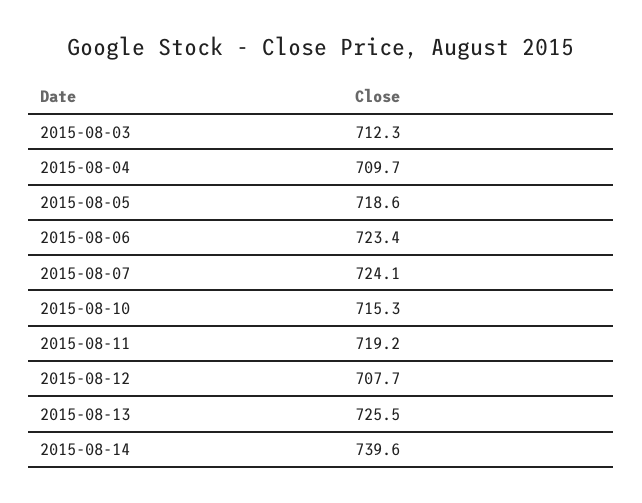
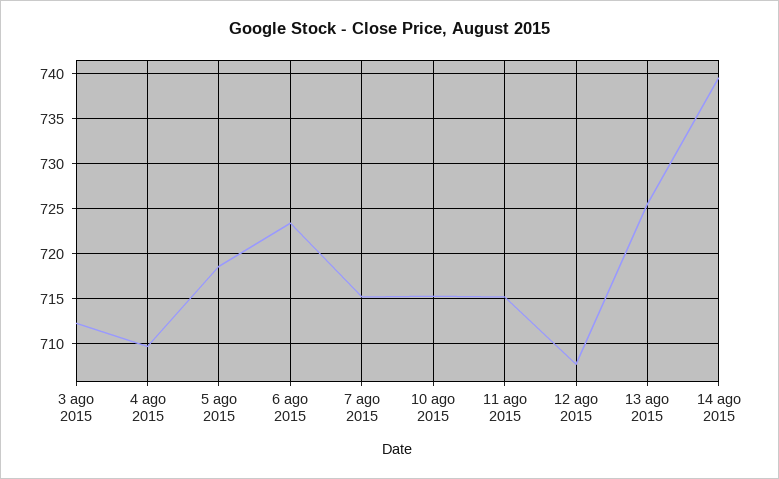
2015-08-07: 724.1 -> 715
2015-08-11: 719.2 -> 715

